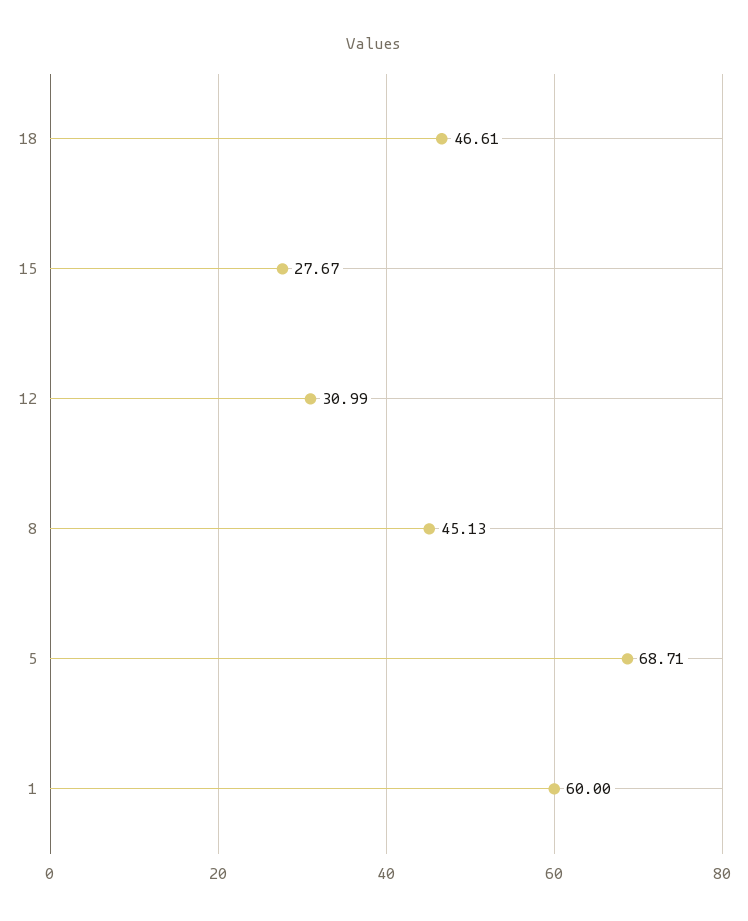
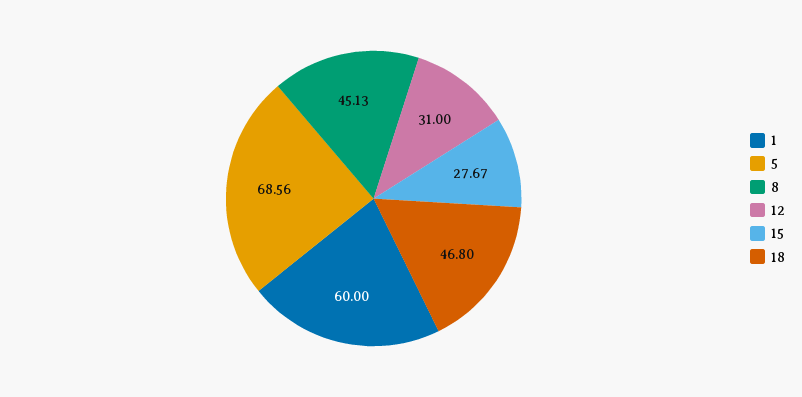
18: 46.61 -> 46.8
12: 30.99 -> 31
5: 68.71 -> 68.56

